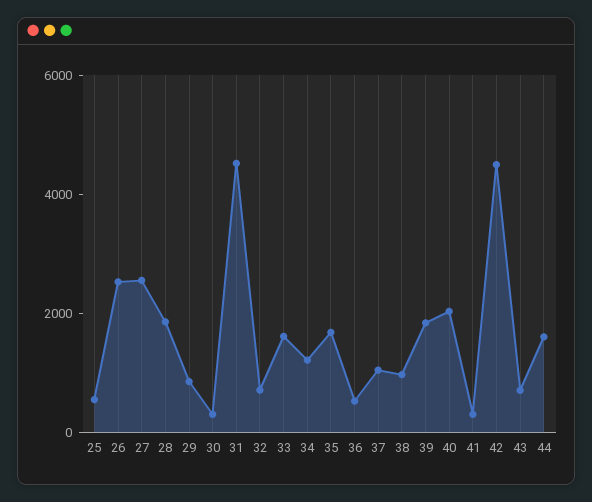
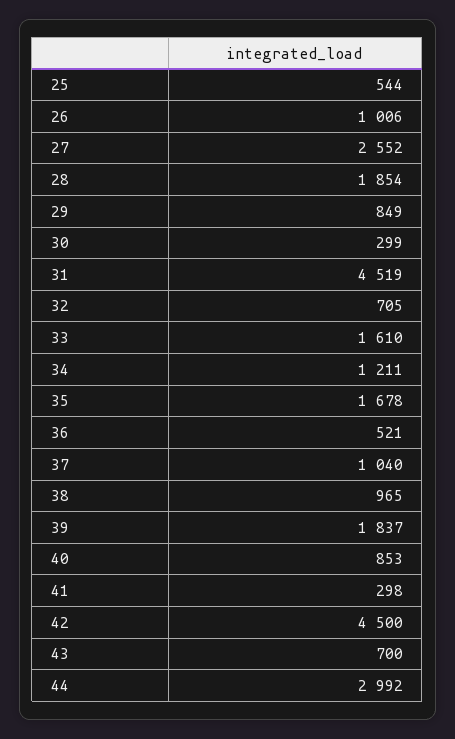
26: 2500 -> 1006
40: 2000 -> 853
44: 1500 -> 2992

